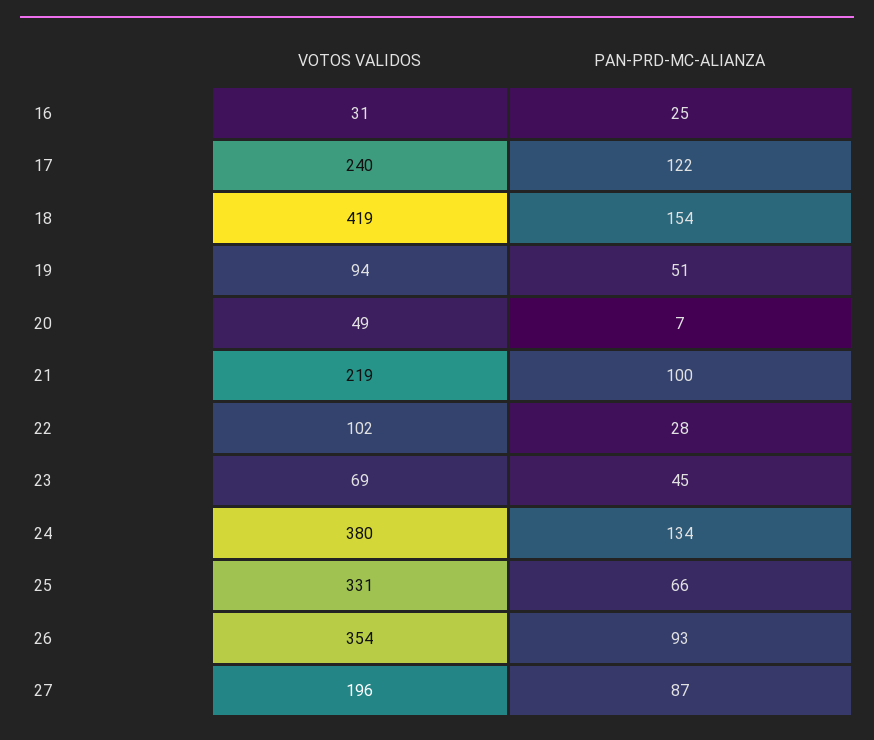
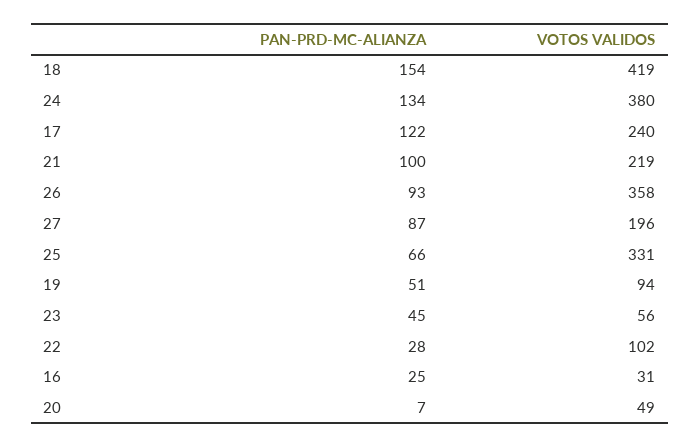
VOTOS VALIDOS, 23: 69 -> 56
VOTOS VALIDOS, 26: 354 -> 358

